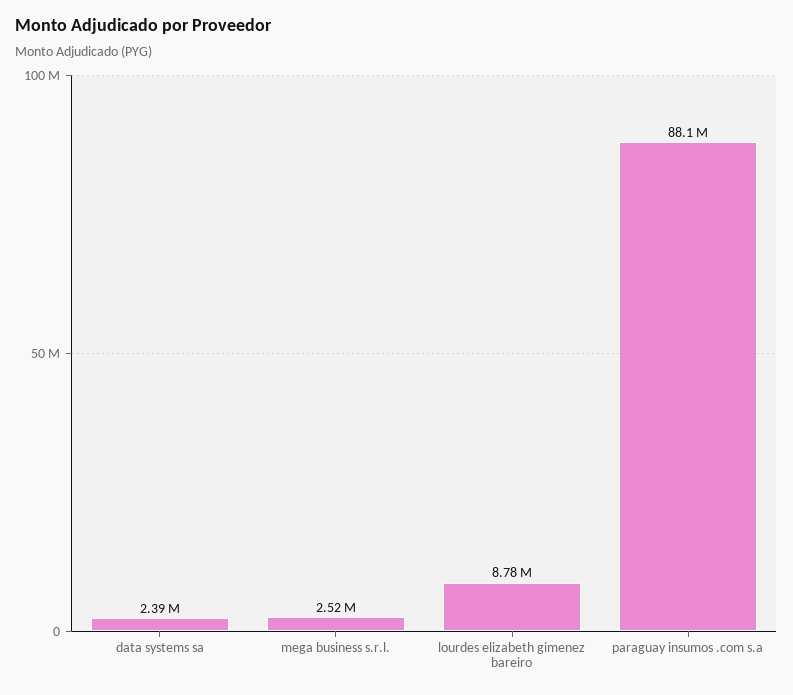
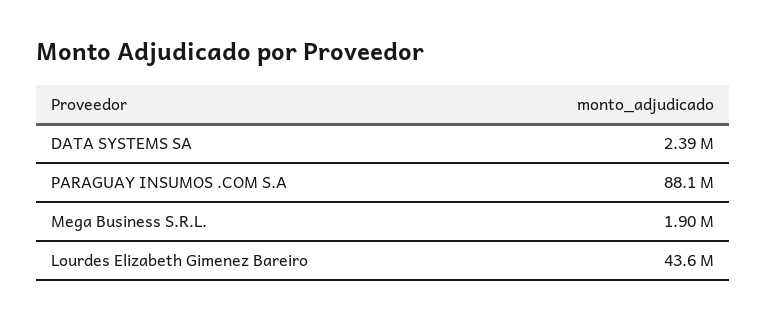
mega business s.r.l.: 2520000 -> 1900000
lourdes elizabeth gimenez bareiro: 8780000 -> 43600000

